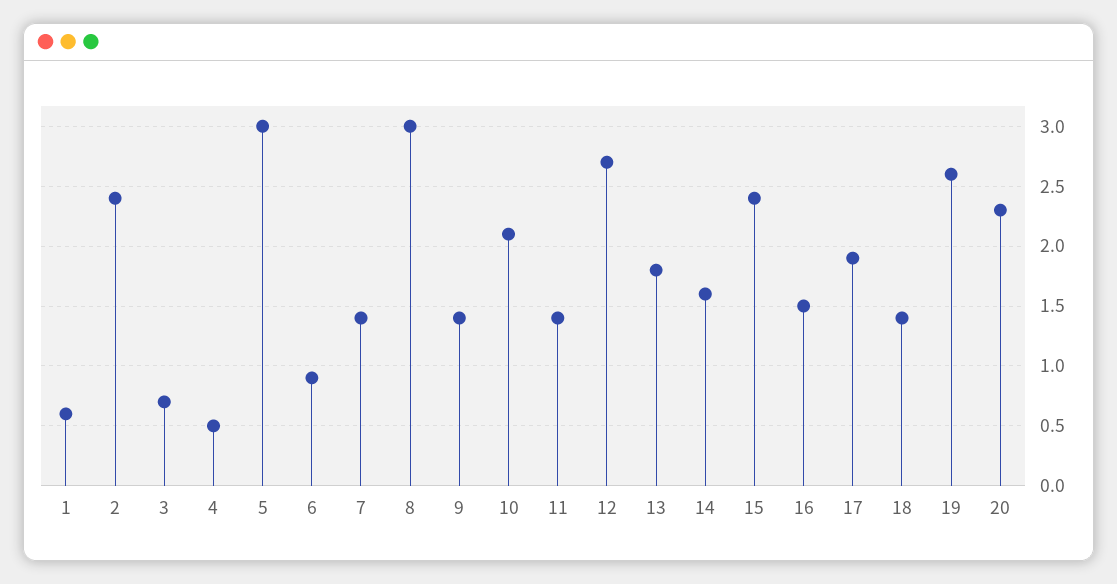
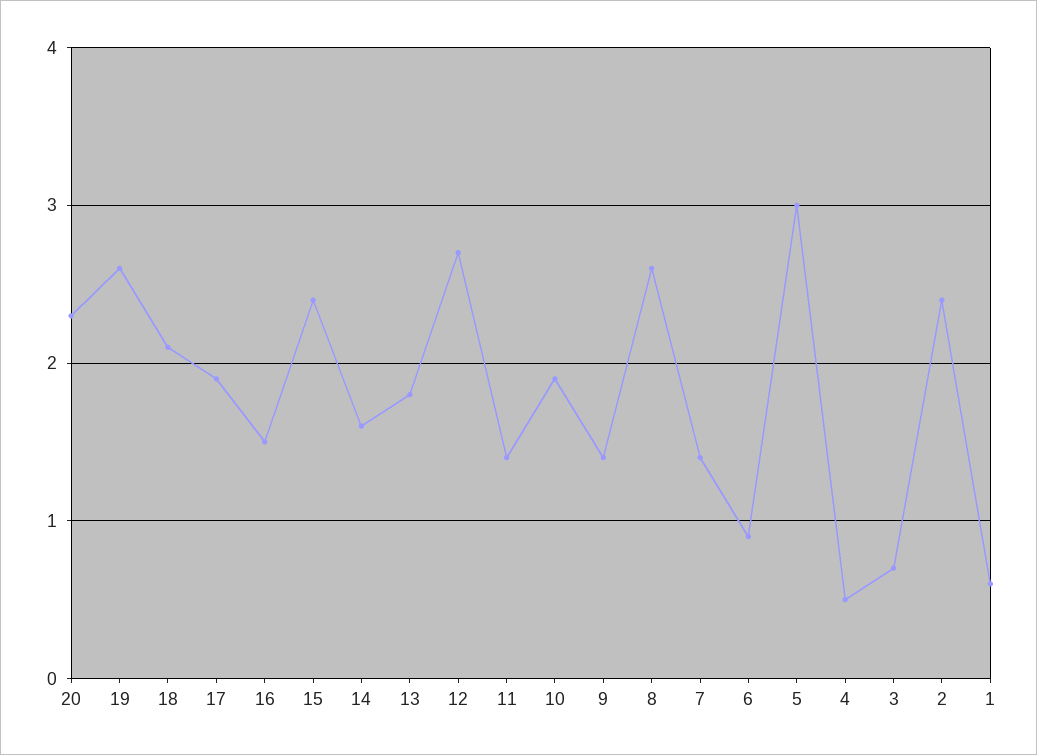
8: 3 -> 2.6
10: 2.1 -> 1.9
18: 1.4 -> 2.1

